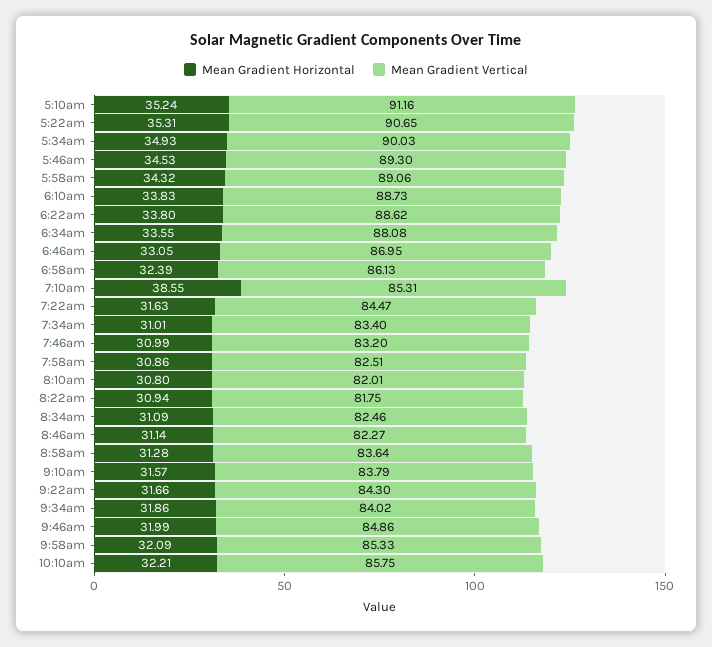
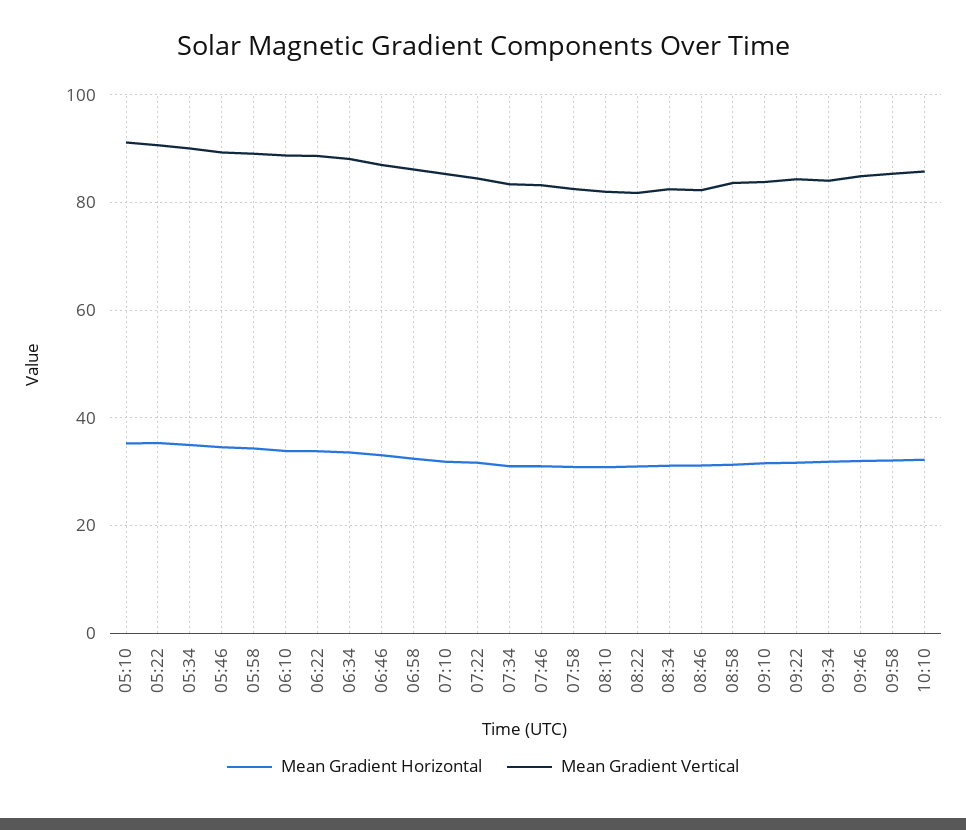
Mean Gradient Horizontal, 7:10am: 38.55 -> 32

